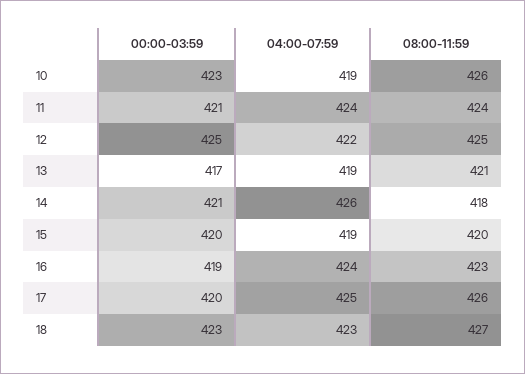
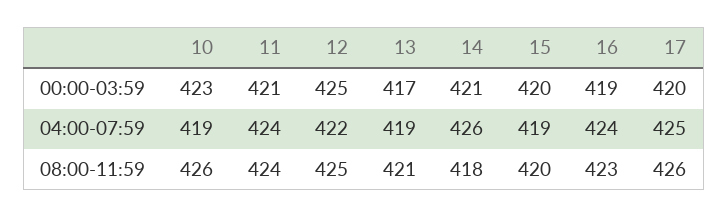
00:00-03:59, 18: 423 -> none
04:00-07:59, 18: 423 -> none
08:00-11:59, 18: 427 -> none

